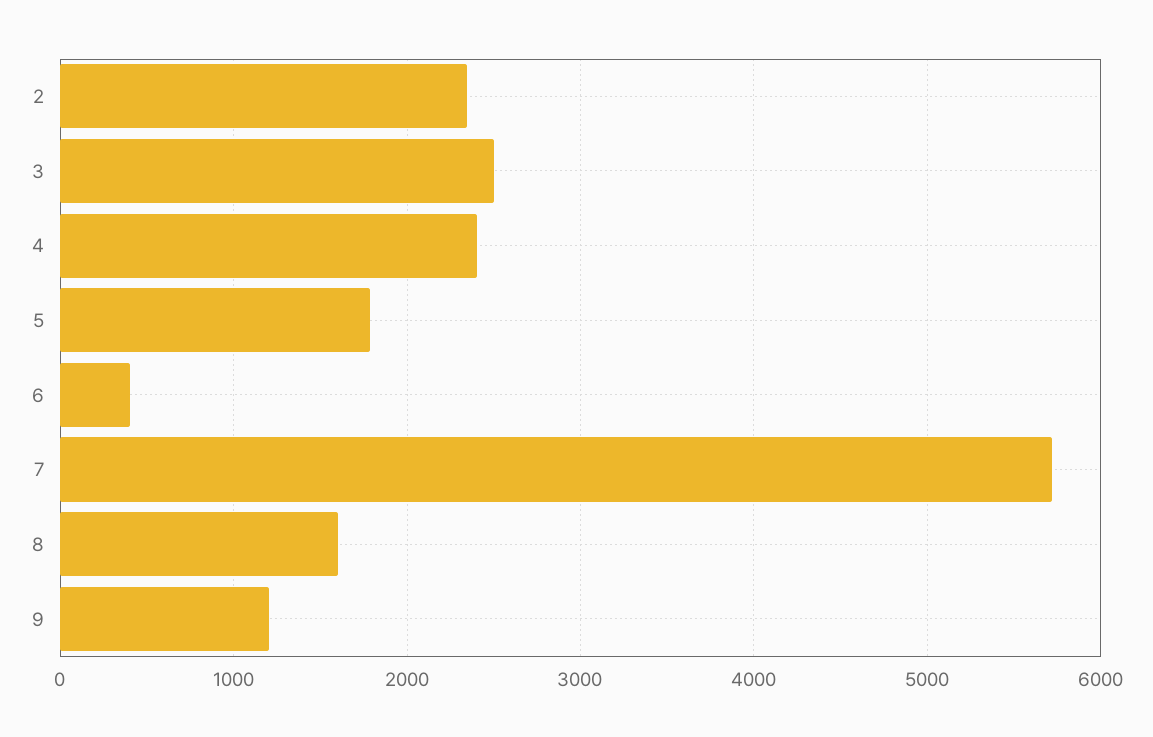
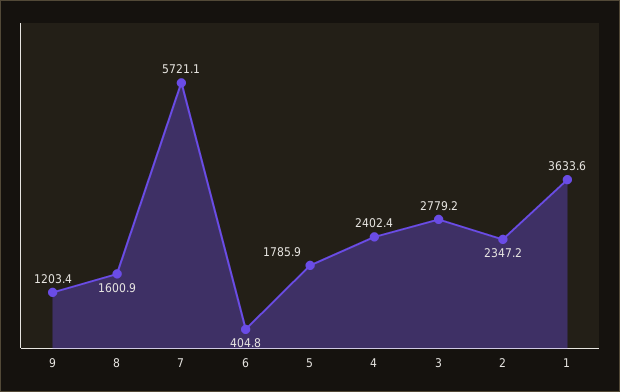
3: 2500 -> 2779.2
1: none -> 3633.6

